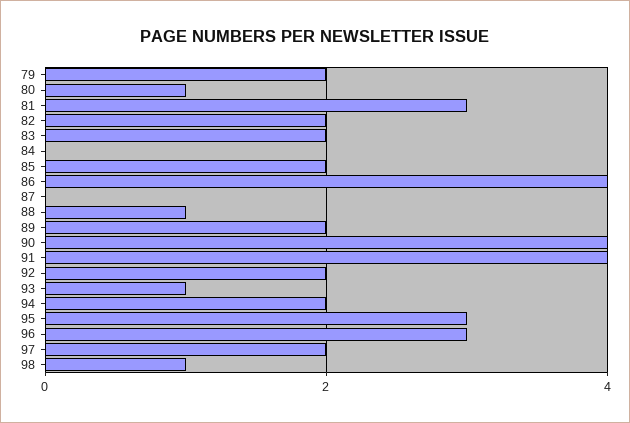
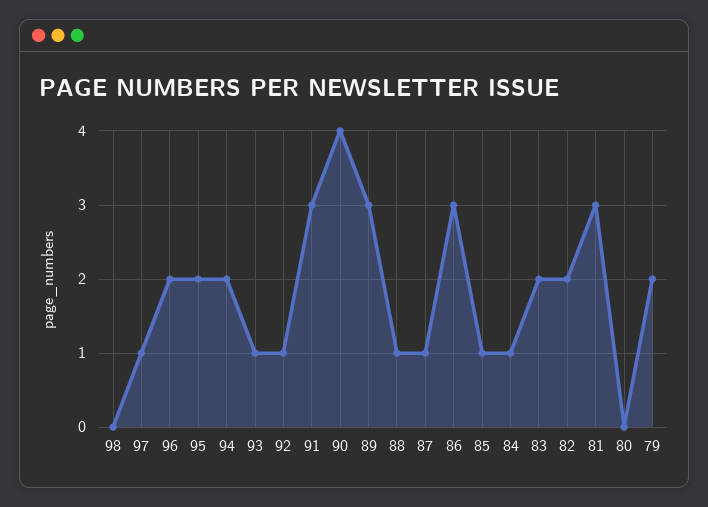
80: 1 -> 0
84: 0 -> 1
85: 2 -> 1
86: 4 -> 3
87: 0 -> 1
89: 2 -> 3
91: 4 -> 3
92: 2 -> 1
95: 3 -> 2
96: 3 -> 2
97: 2 -> 1
98: 1 -> 0

